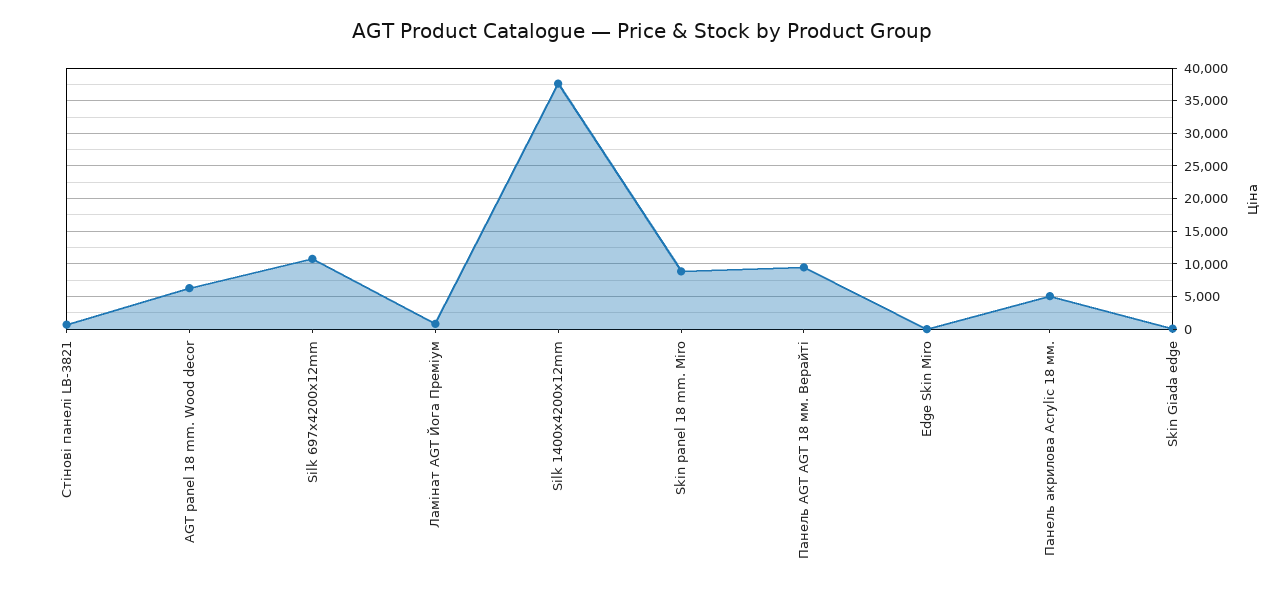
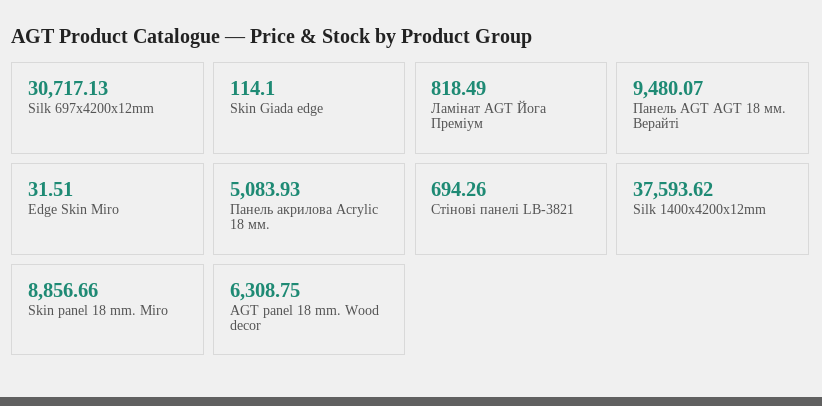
Silk 697x4200x12mm: 11000 -> 30717.13

